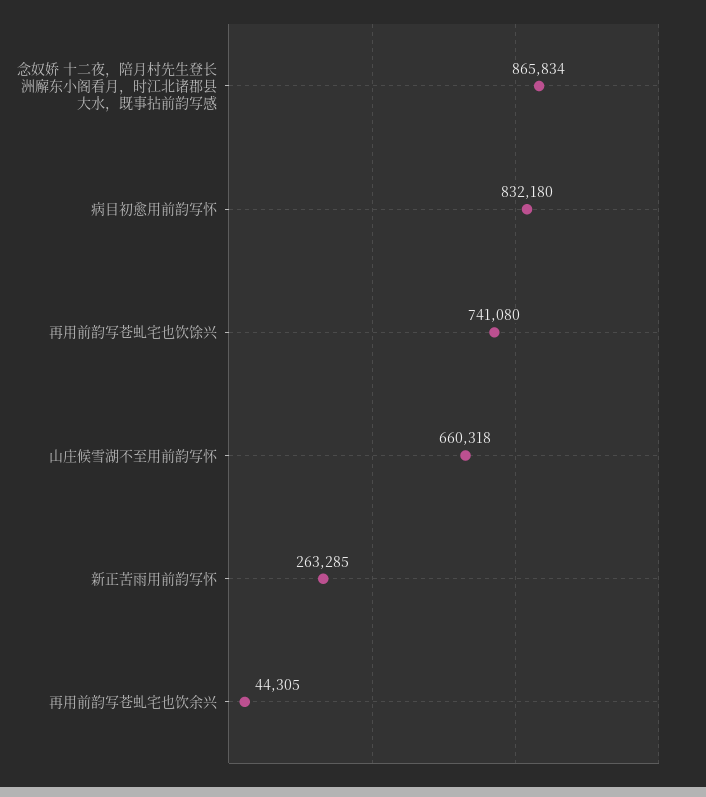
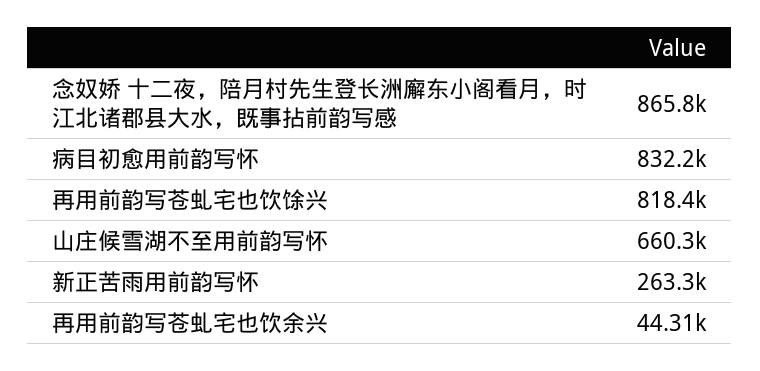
再用前韵写苍虬宅也饮馀兴: 741080 -> 818400

